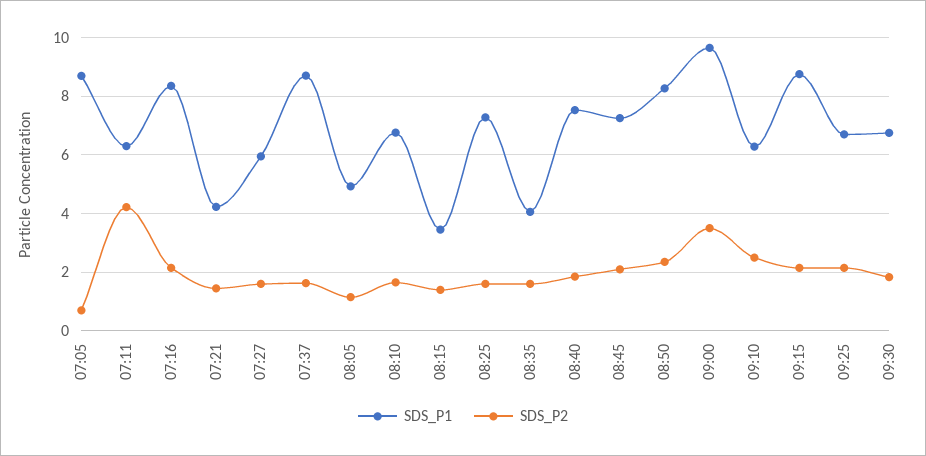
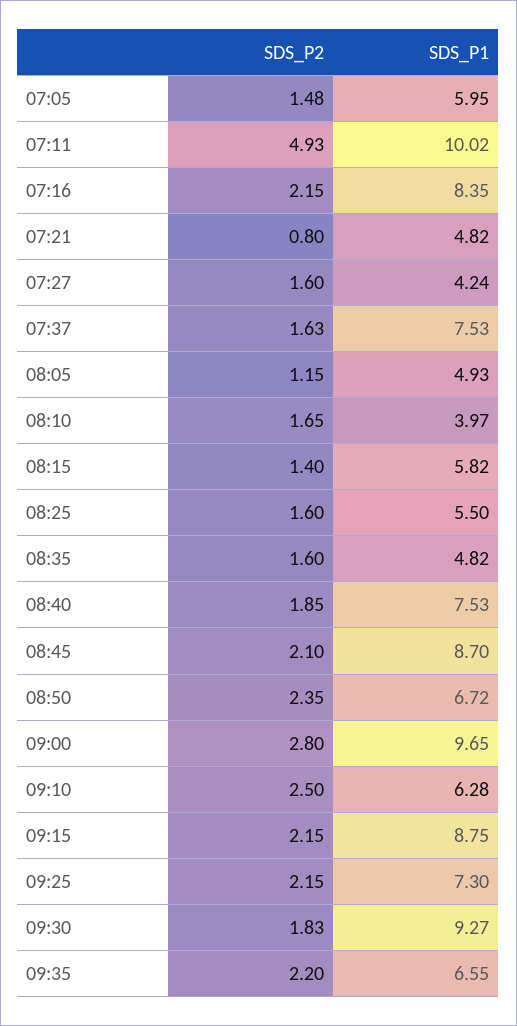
SDS_P1, 07:05: 8.75 -> 5.95
SDS_P2, 07:05: 0.75 -> 1.48
SDS_P1, 07:11: 6.25 -> 10.02
SDS_P2, 07:11: 4.25 -> 4.93
SDS_P1, 07:21: 4.25 -> 4.82
SDS_P2, 07:21: 1.5 -> 0.8
SDS_P1, 07:27: 6 -> 4.24
SDS_P1, 07:37: 8.75 -> 7.53
SDS_P1, 08:10: 6.75 -> 3.97
SDS_P1, 08:15: 3.5 -> 5.82
SDS_P1, 08:25: 7.25 -> 5.5
SDS_P1, 08:35: 4 -> 4.82
SDS_P1, 08:45: 7.25 -> 8.7
SDS_P1, 08:50: 8.25 -> 6.72
SDS_P2, 09:00: 3.5 -> 2.8
SDS_P1, 09:25: 6.75 -> 7.3
SDS_P1, 09:30: 6.75 -> 9.27
SDS_P2, 09:35: none -> 2.2
SDS_P1, 09:35: none -> 6.55

